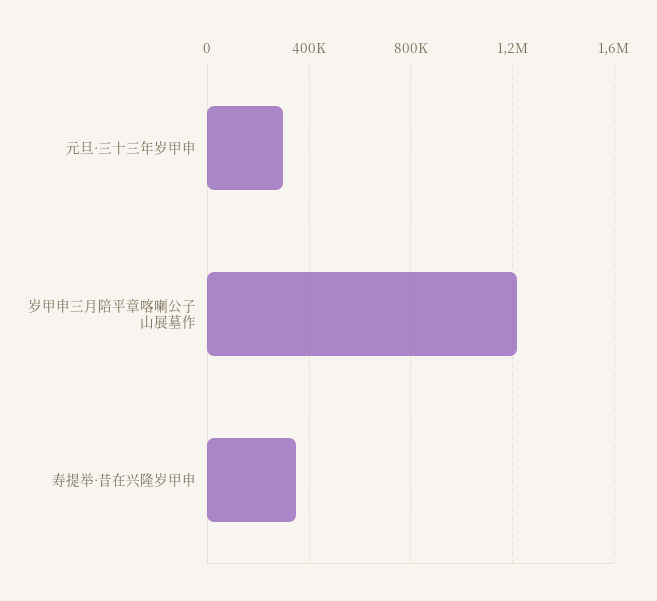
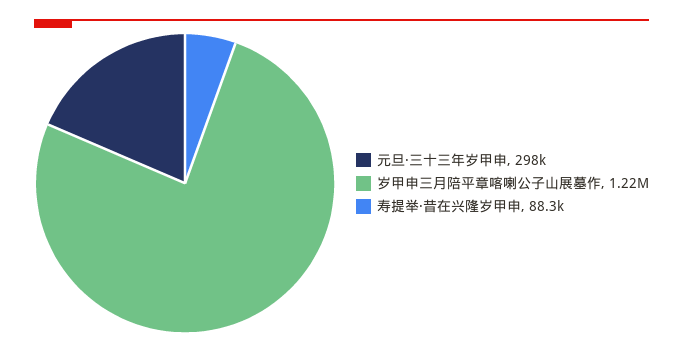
寿提举·昔在兴隆岁甲申: 350000 -> 88300

